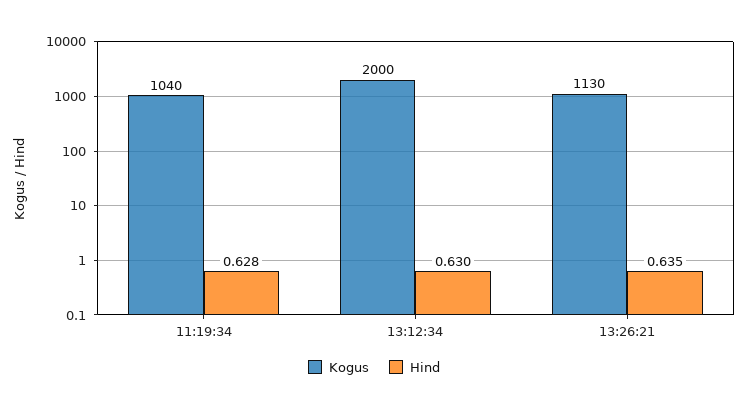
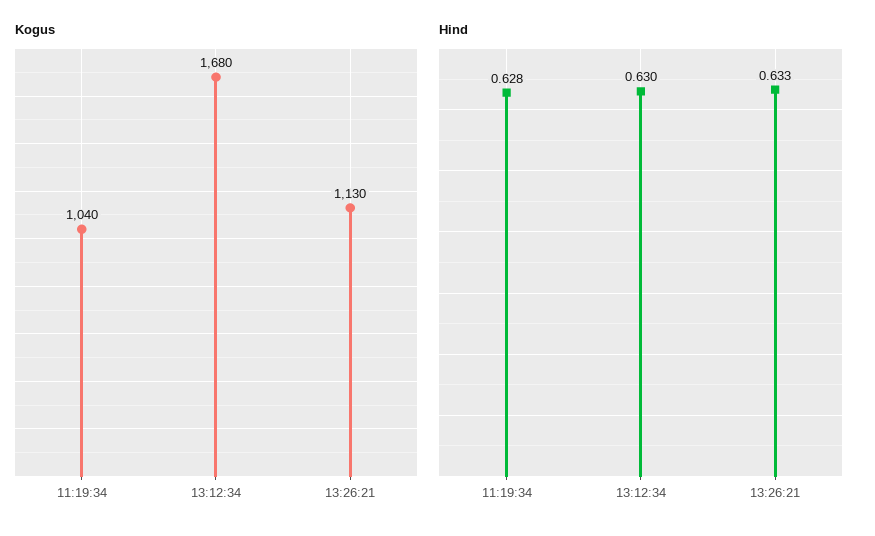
Kogus, 13:12:34: 2000 -> 1680
Hind, 13:26:21: 0.635 -> 0.633

